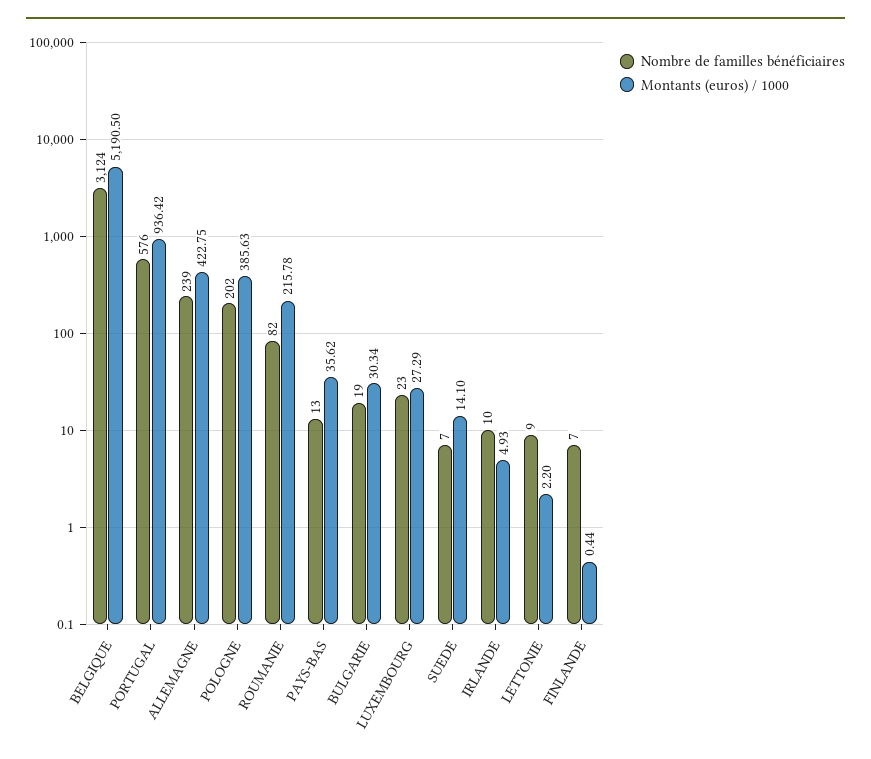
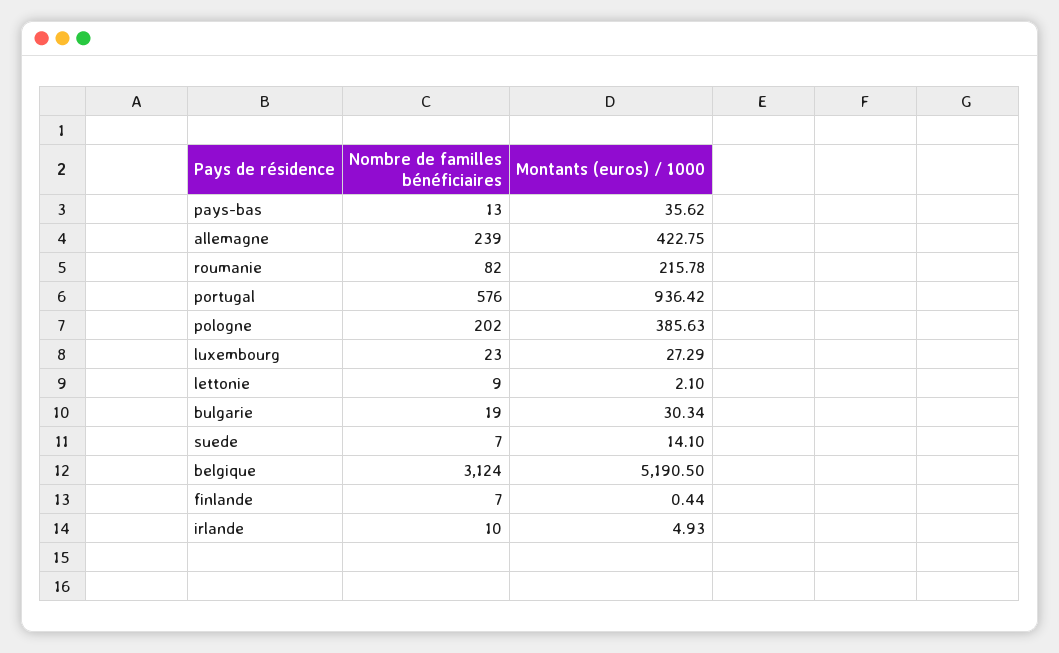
Montants (euros) / 1000, LETTONIE: 2.2 -> 2.1

